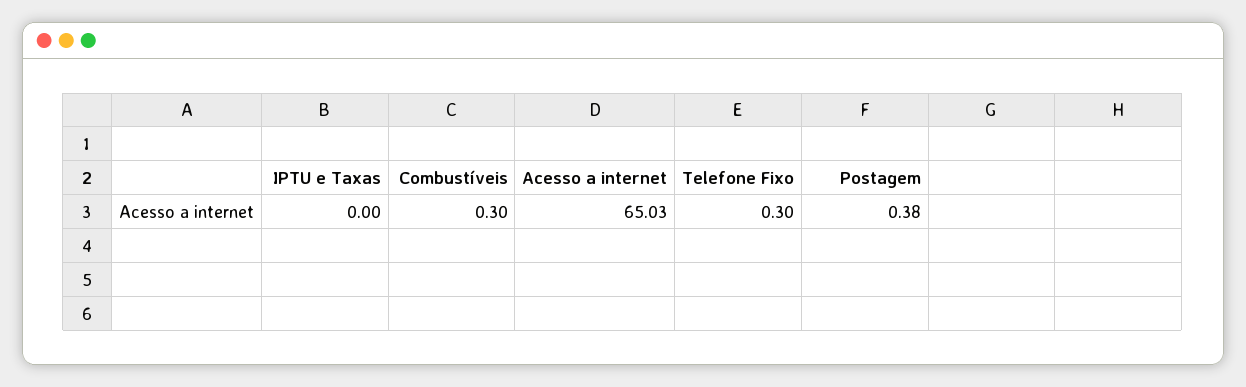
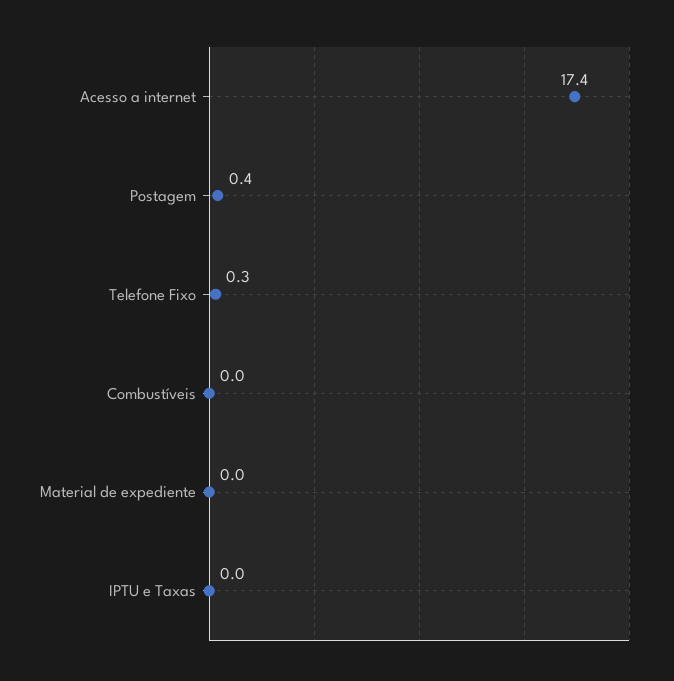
Combustíveis: 0.3 -> 0
Acesso a internet: 65.03 -> 17.4
Material de expediente: none -> 0

